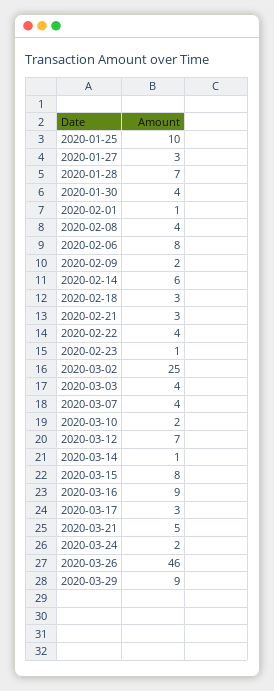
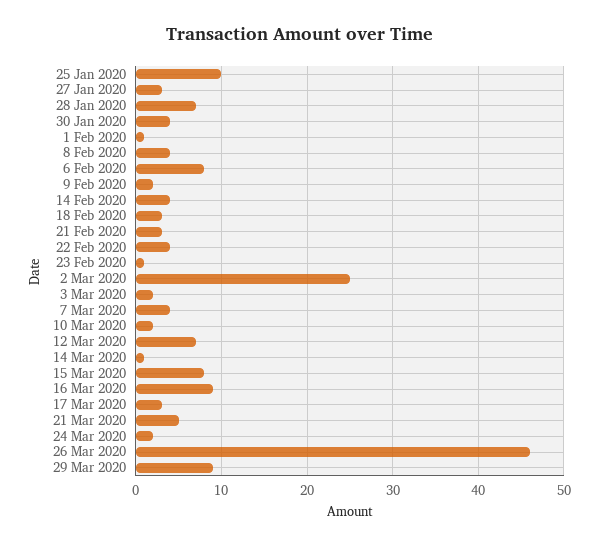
2020-02-14: 6 -> 4
2020-03-03: 4 -> 2

